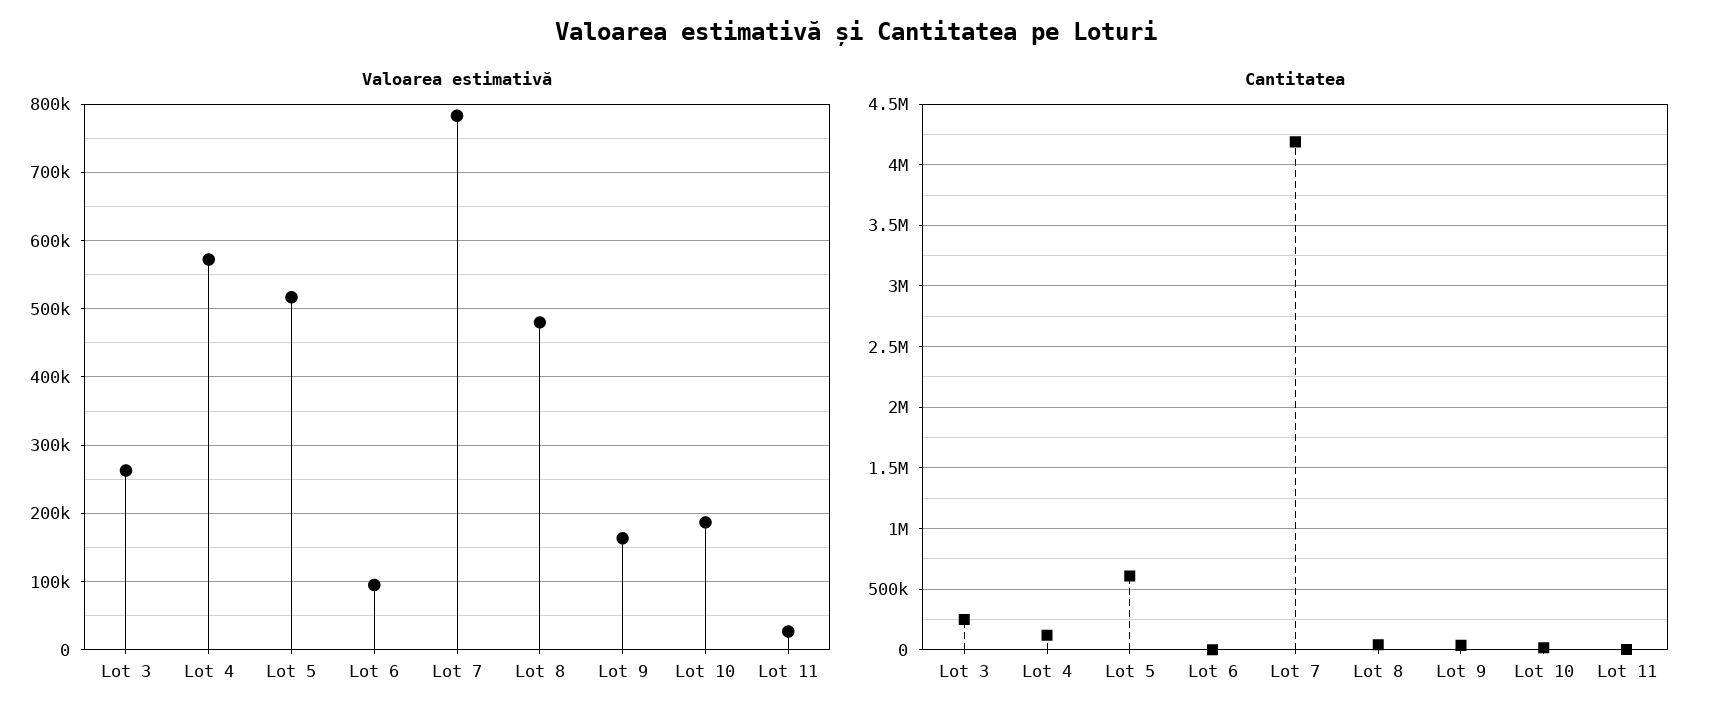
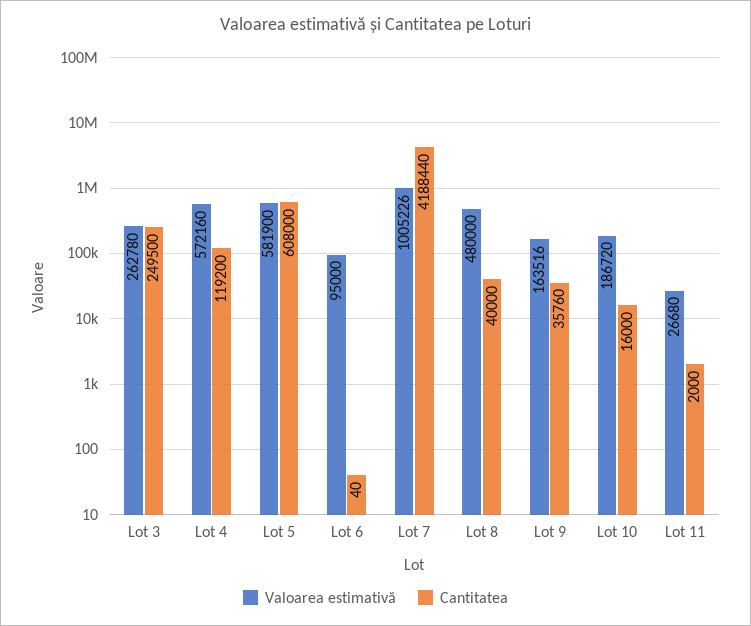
Valoarea estimativă, Lot 5: 520000 -> 581900
Valoarea estimativă, Lot 7: 780000 -> 1005226

